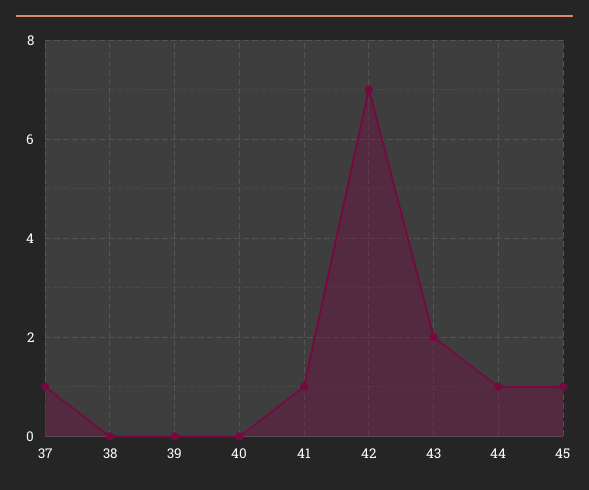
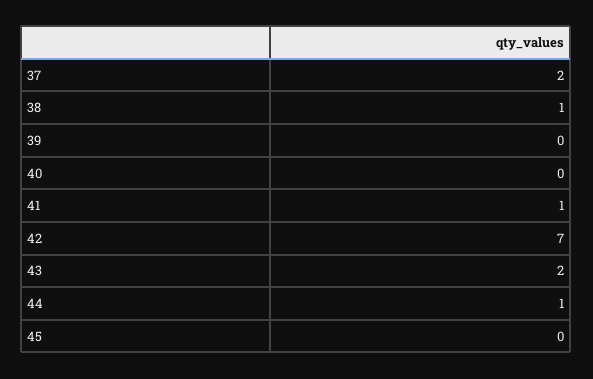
37: 1 -> 2
38: 0 -> 1
45: 1 -> 0

